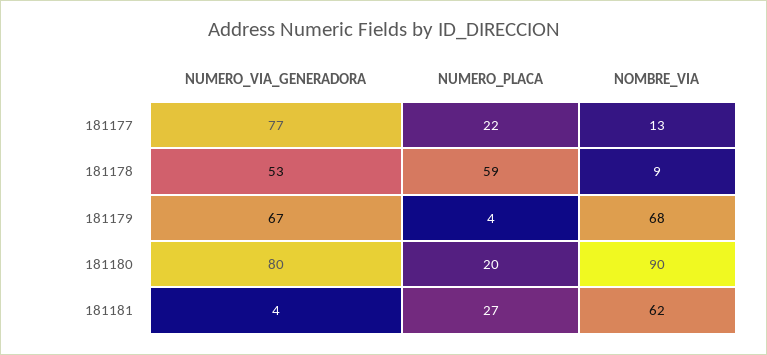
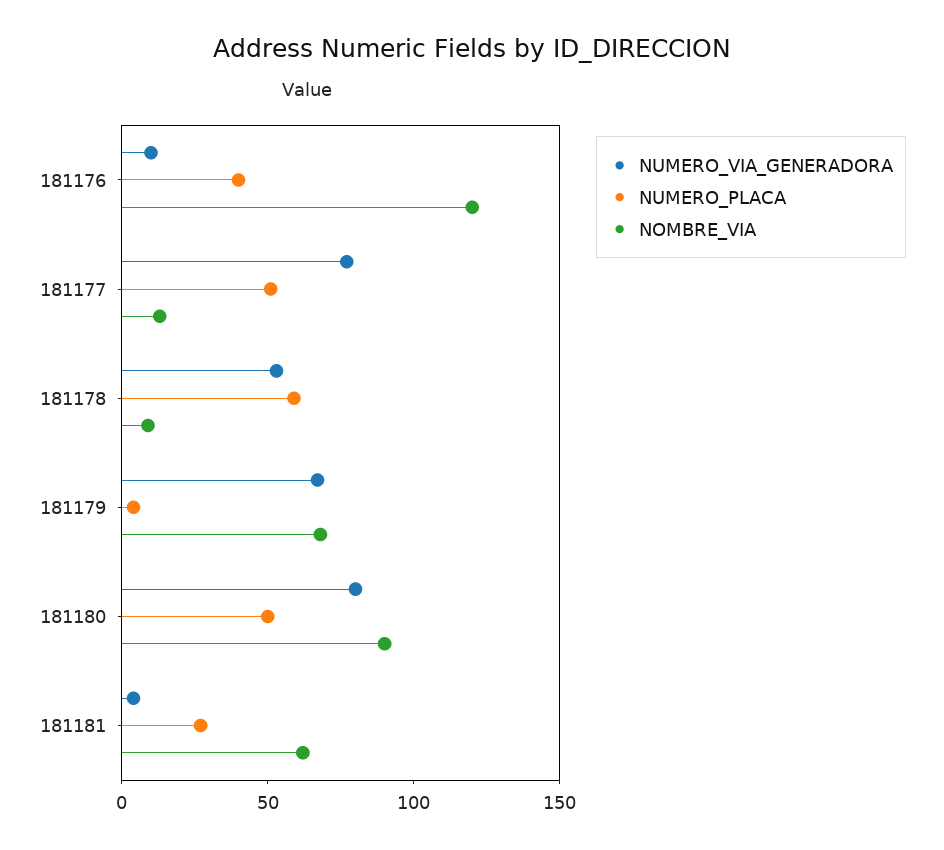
NUMERO_PLACA, 181177: 22 -> 50
NUMERO_PLACA, 181180: 20 -> 50
NUMERO_VIA_GENERADORA, 181176: none -> 10
NUMERO_PLACA, 181176: none -> 40
NOMBRE_VIA, 181176: none -> 120

